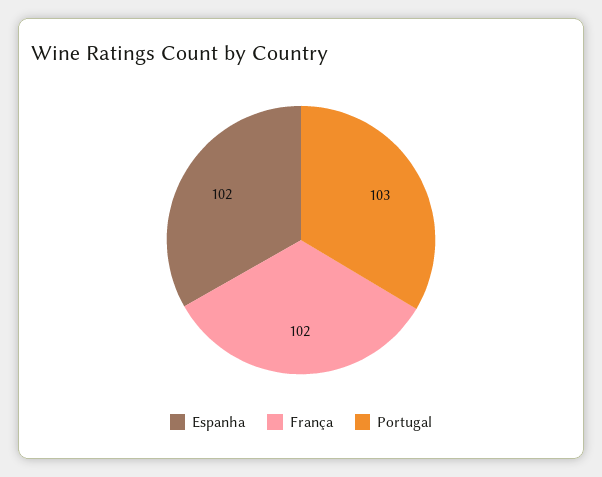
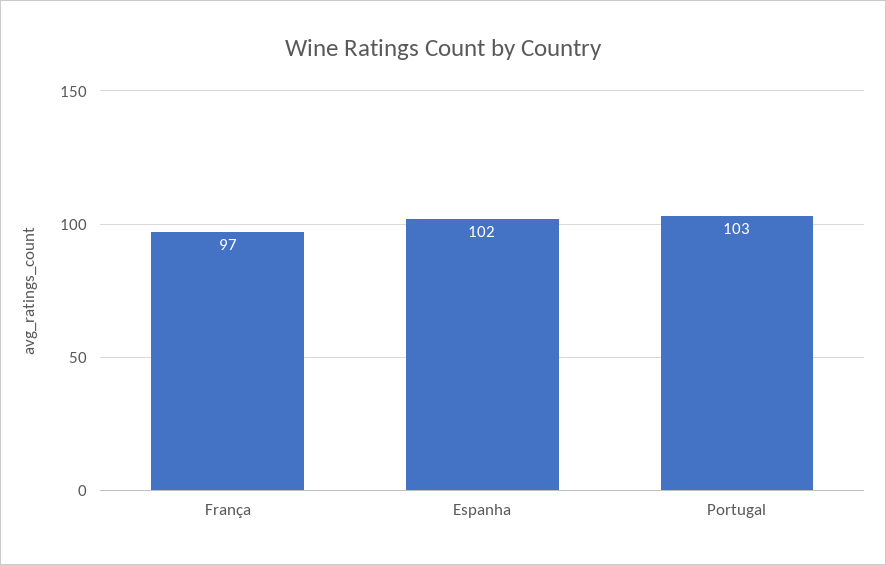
França: 102 -> 97

